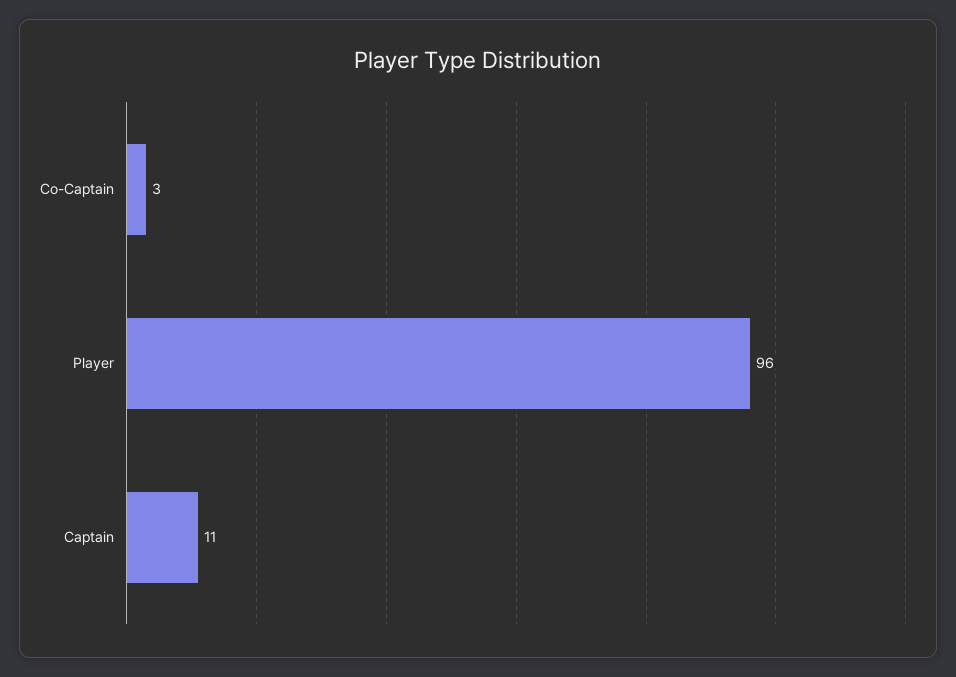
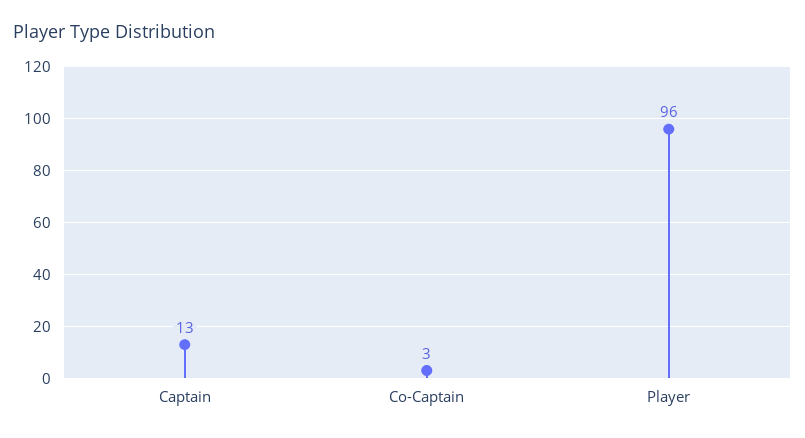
Captain: 11 -> 13

